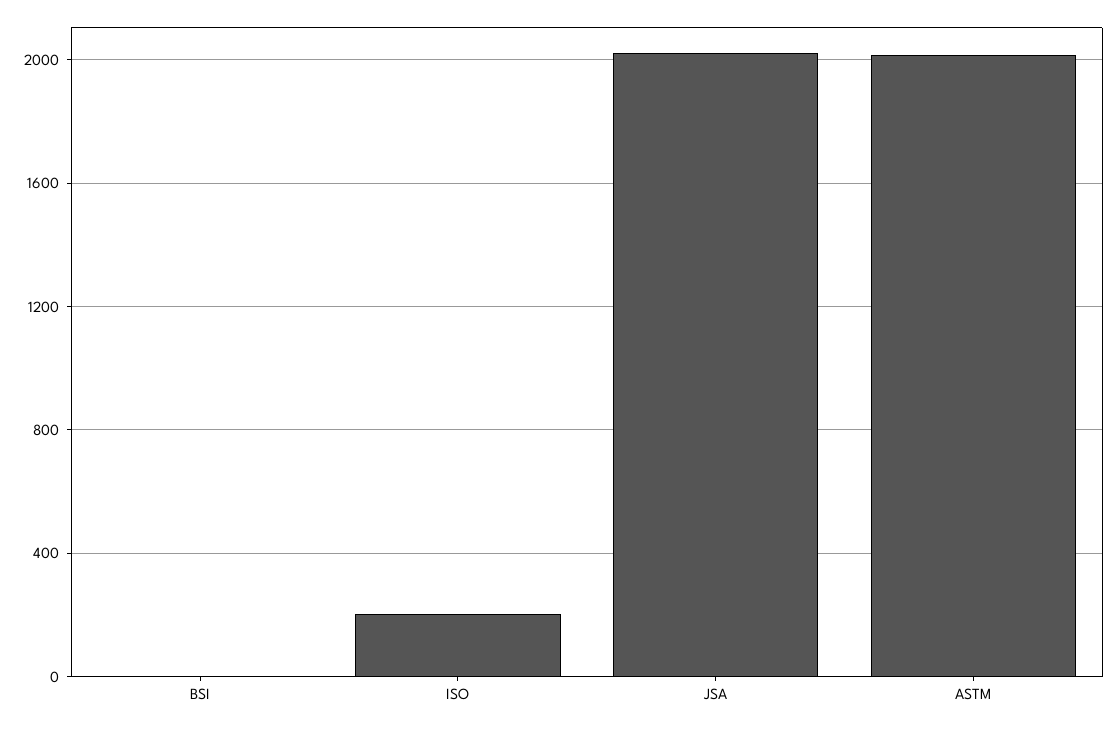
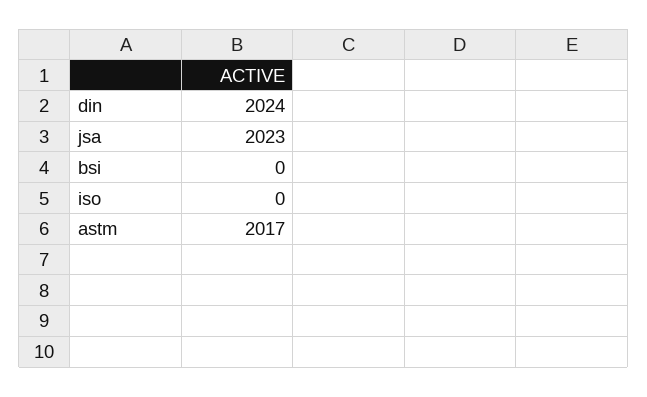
ISO: 200 -> 0
din: none -> 2024

